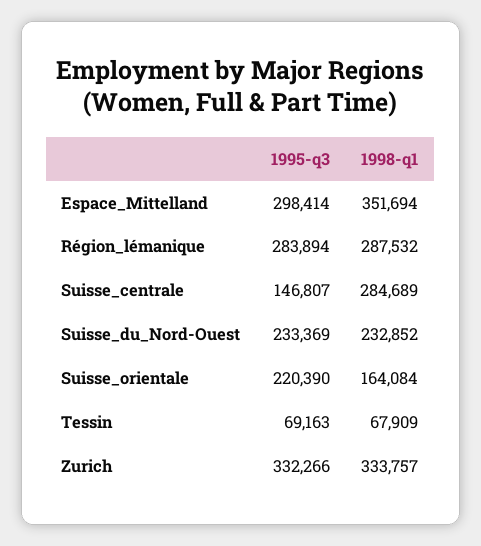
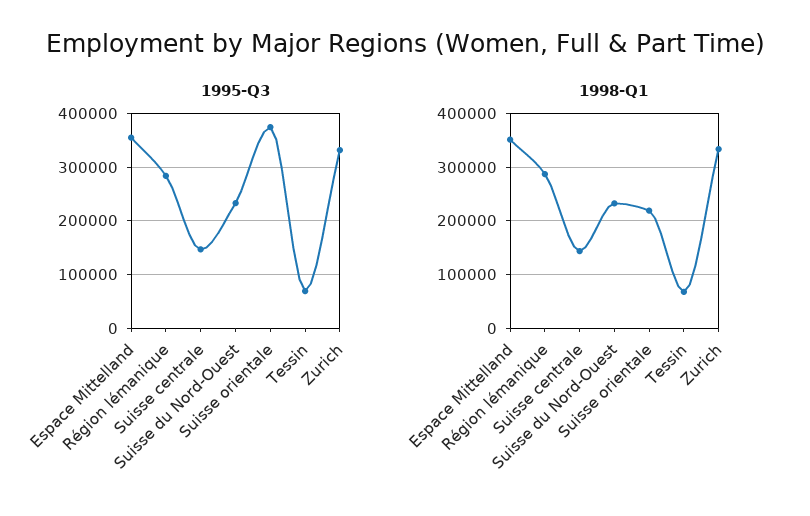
1995-q3, Espace_Mittelland: 298414 -> 360000
1998-q1, Suisse_centrale: 284689 -> 140000
1995-q3, Suisse_orientale: 220390 -> 380000
1998-q1, Suisse_orientale: 164084 -> 220000

